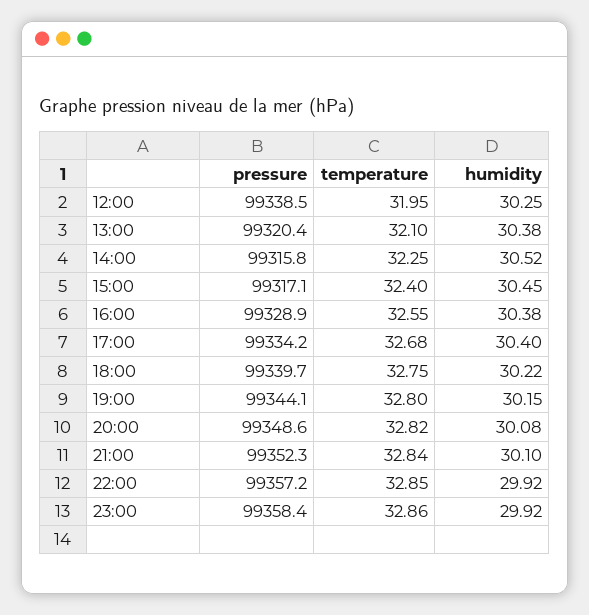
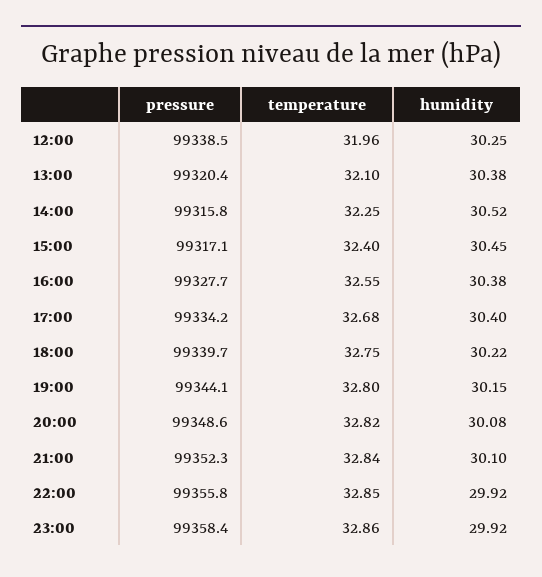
temperature, 12:00: 31.95 -> 31.96
pressure, 16:00: 99328.9 -> 99327.7
pressure, 22:00: 99357.2 -> 99355.8

